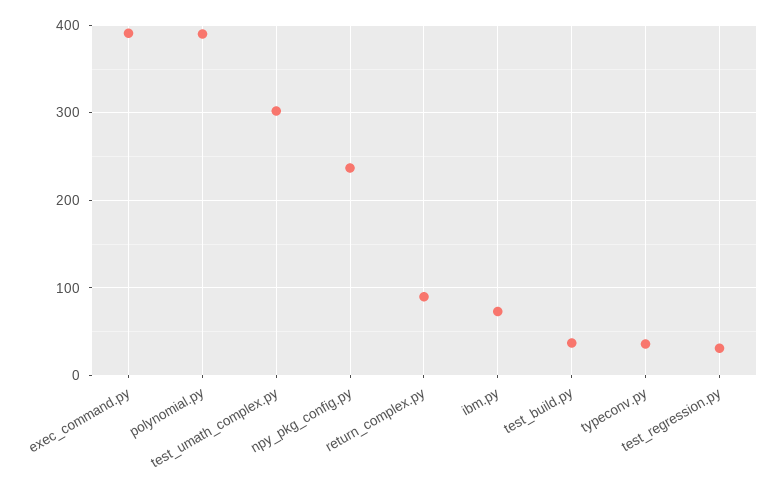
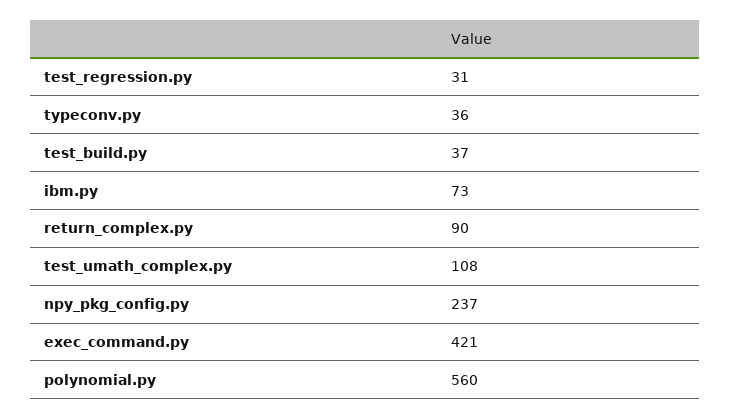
exec_command.py: 390 -> 421
polynomial.py: 390 -> 560
test_umath_complex.py: 300 -> 108

